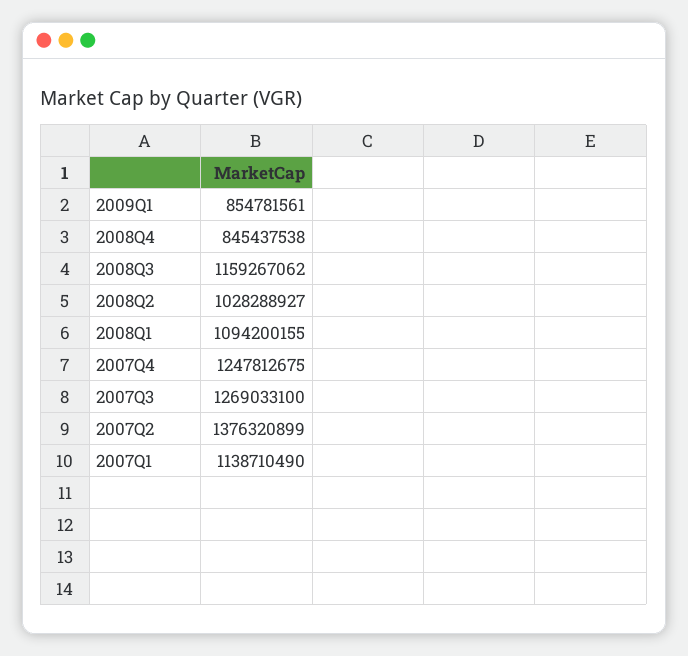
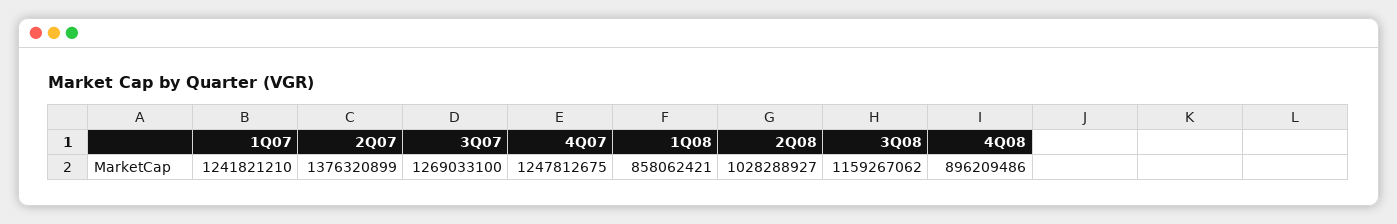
2009Q1: 854781561 -> none
2008Q4: 845437538 -> 896209486
2008Q1: 1094200155 -> 858062421
2007Q1: 1138710490 -> 1241821210

